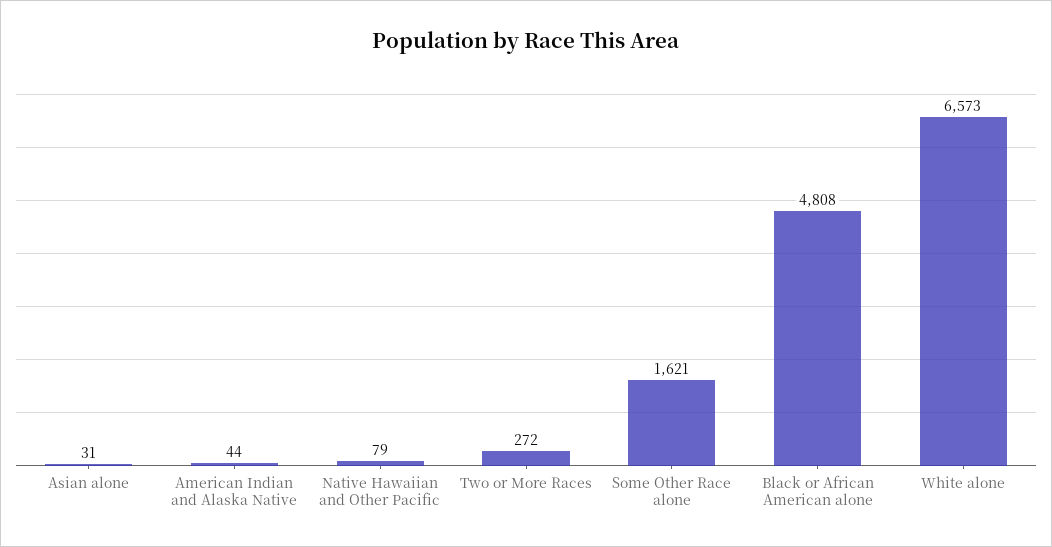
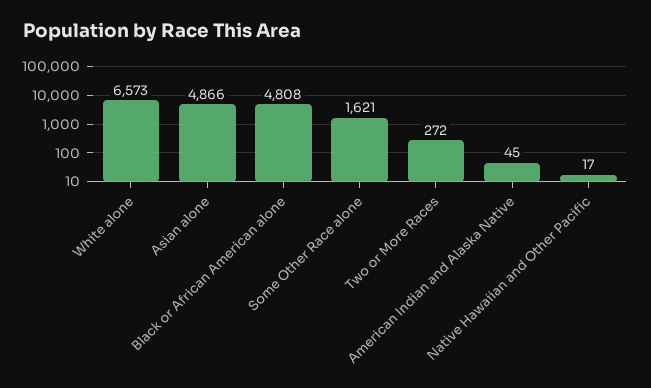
Asian alone: 31 -> 4866
American Indian and Alaska Native: 44 -> 45
Native Hawaiian and Other Pacific: 79 -> 17

